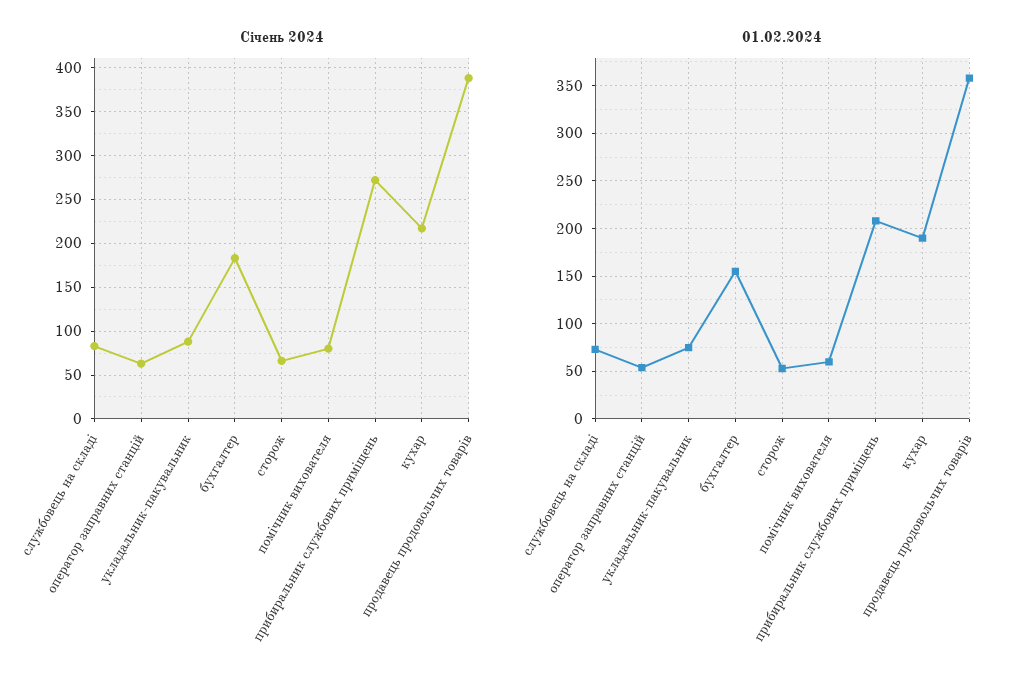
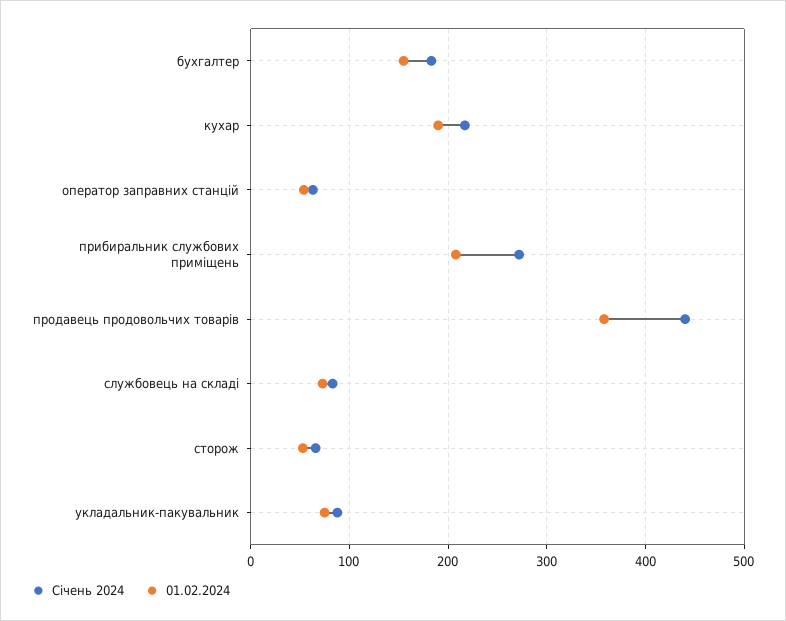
Січень 2024, помічник вихователя: 80 -> none
Січень 2024, продавець продовольчих товарів: 390 -> 440
01.02.2024, помічник вихователя: 60 -> none

